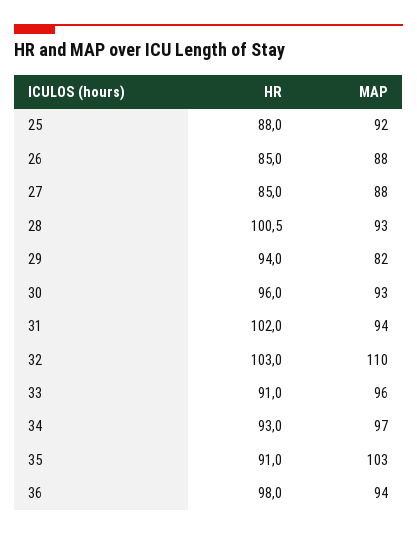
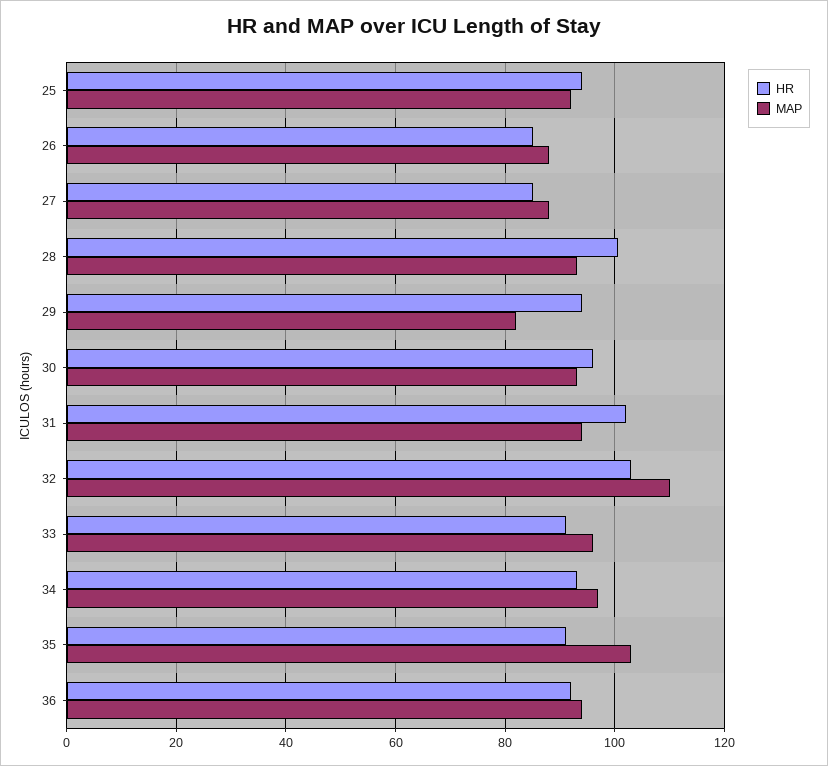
HR, 25: 88 -> 94
HR, 36: 98 -> 92

